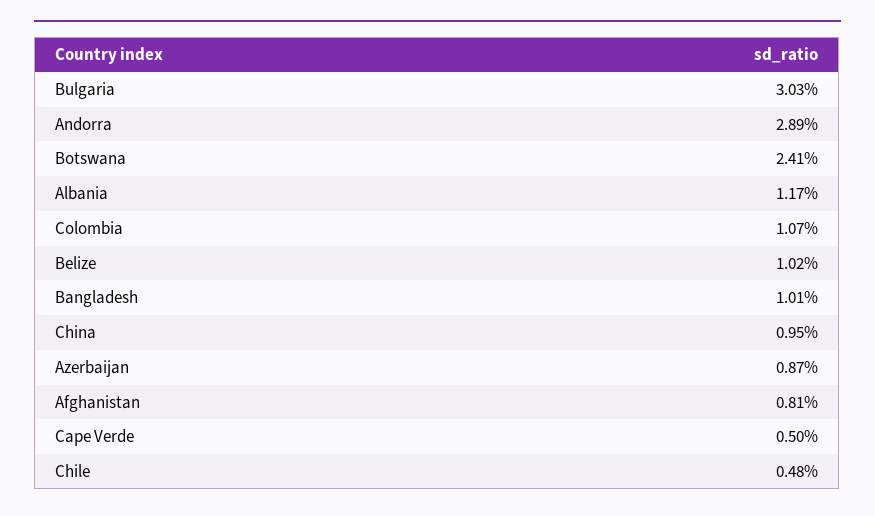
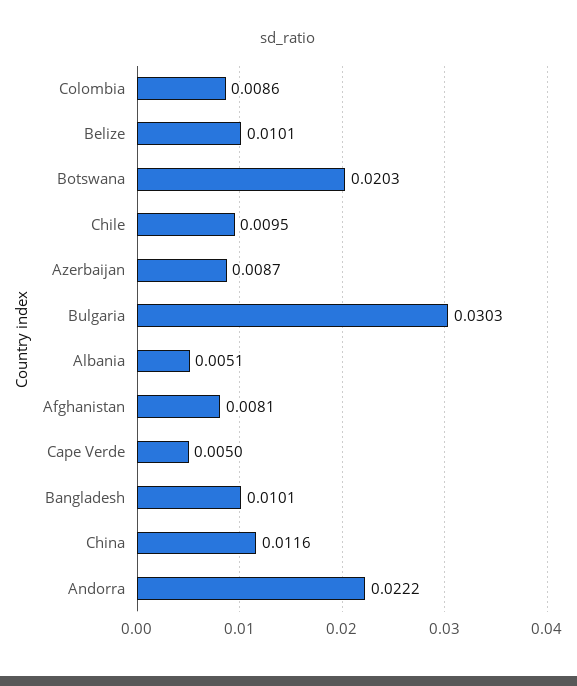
Andorra: 0.0289 -> 0.0222
Botswana: 0.0241 -> 0.0203
Albania: 0.0117 -> 0.0051
Colombia: 0.0107 -> 0.0086
Belize: 0.0102 -> 0.0101
China: 0.0095 -> 0.0116
Chile: 0.0048 -> 0.0095

